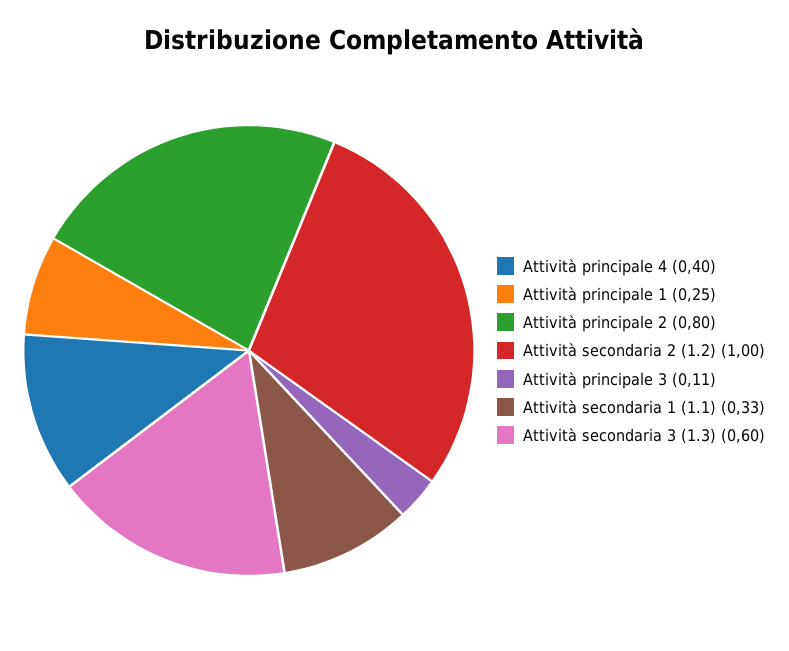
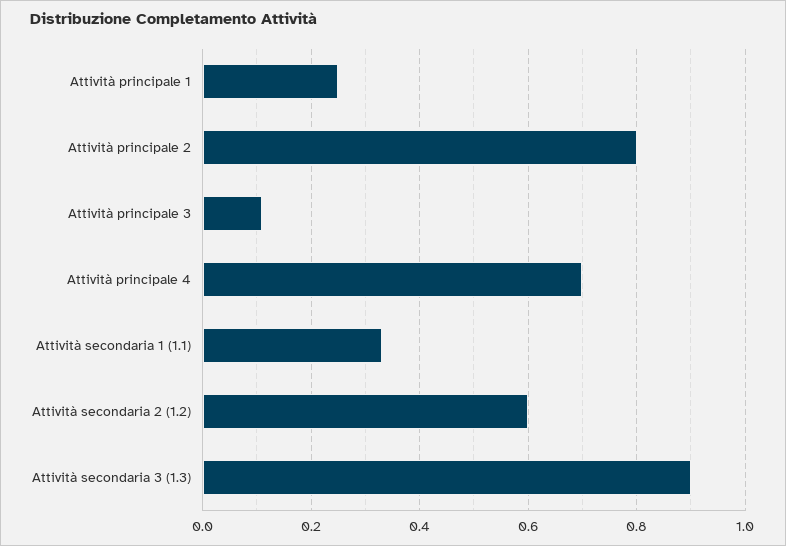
Attività principale 4: 0.4 -> 0.7
Attività secondaria 2 (1.2): 1 -> 0.6
Attività secondaria 3 (1.3): 0.6 -> 0.9

